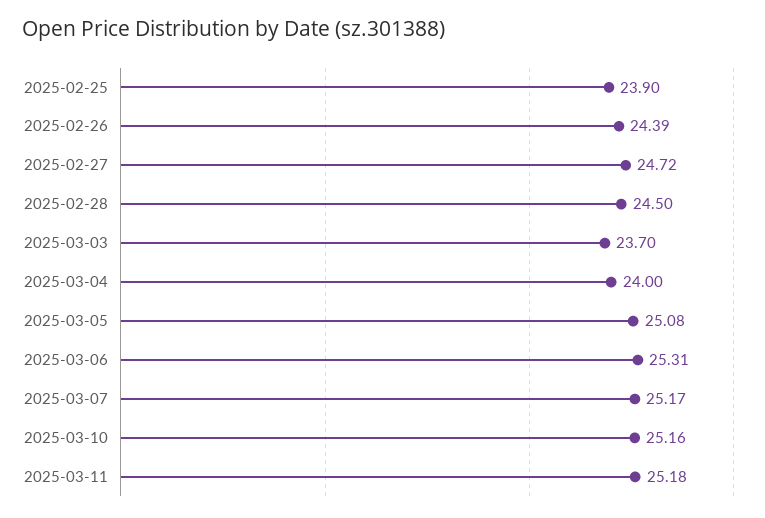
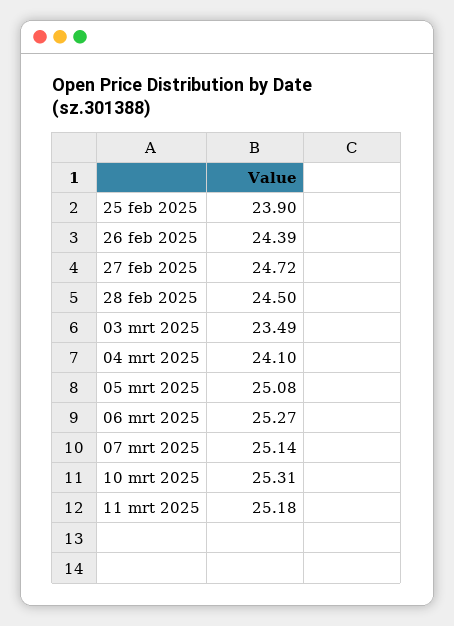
2025-03-03: 23.7 -> 23.49
2025-03-04: 24 -> 24.1
2025-03-06: 25.31 -> 25.27
2025-03-07: 25.17 -> 25.14
2025-03-10: 25.16 -> 25.31

